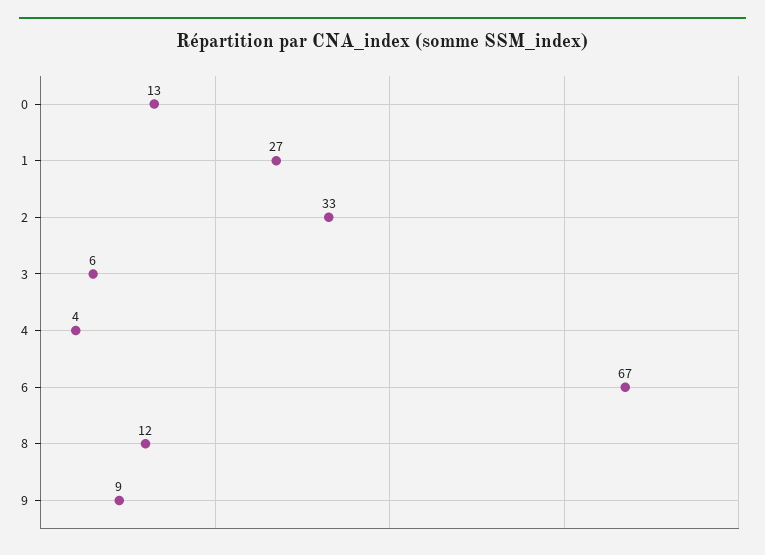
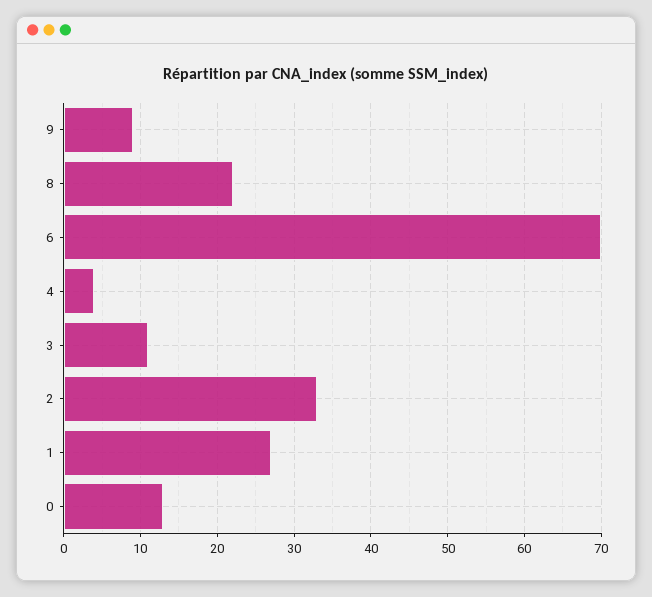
3: 6 -> 11
6: 67 -> 70
8: 12 -> 22

